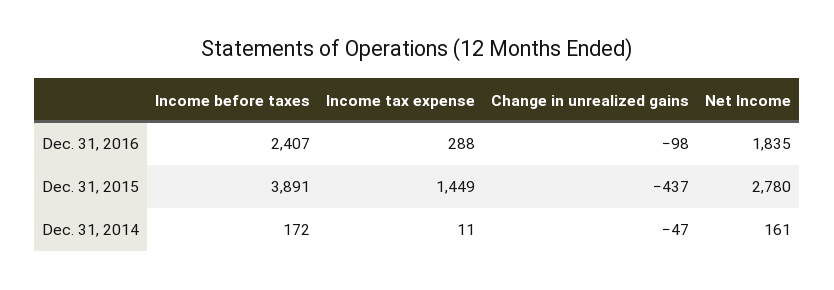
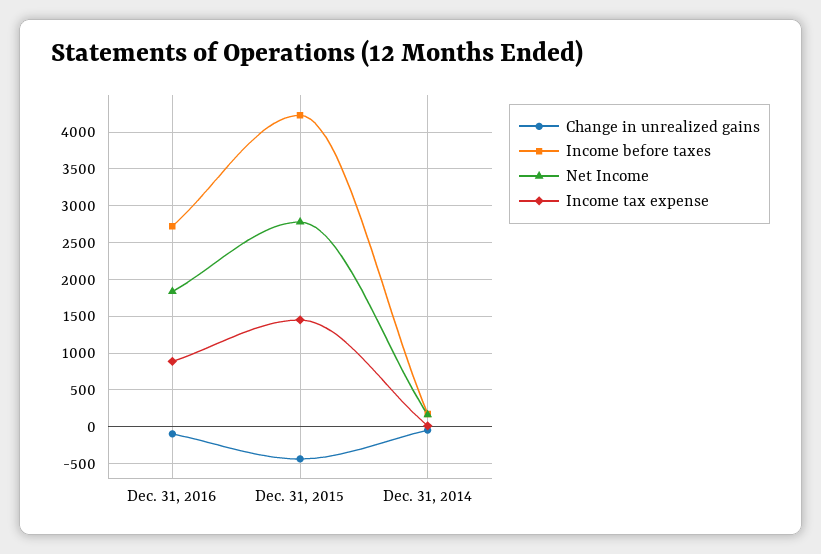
Income before taxes, Dec. 31, 2016: 2407 -> 2700
Income tax expense, Dec. 31, 2016: 288 -> 900
Income before taxes, Dec. 31, 2015: 3891 -> 4200

